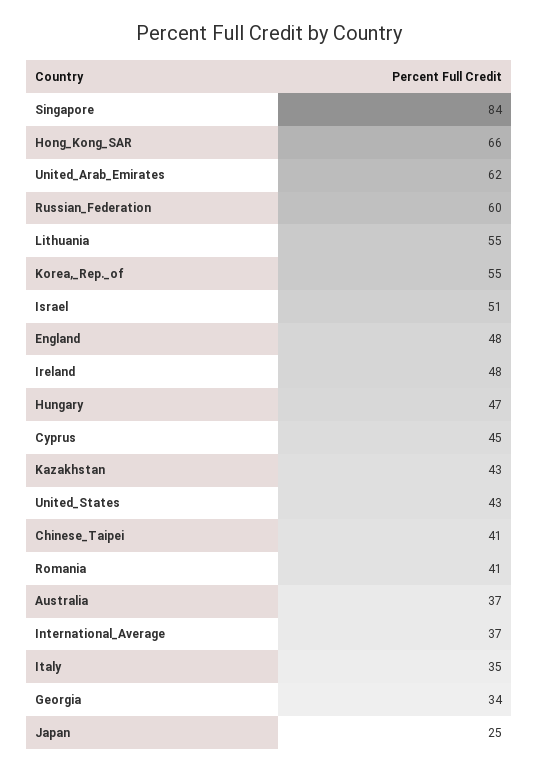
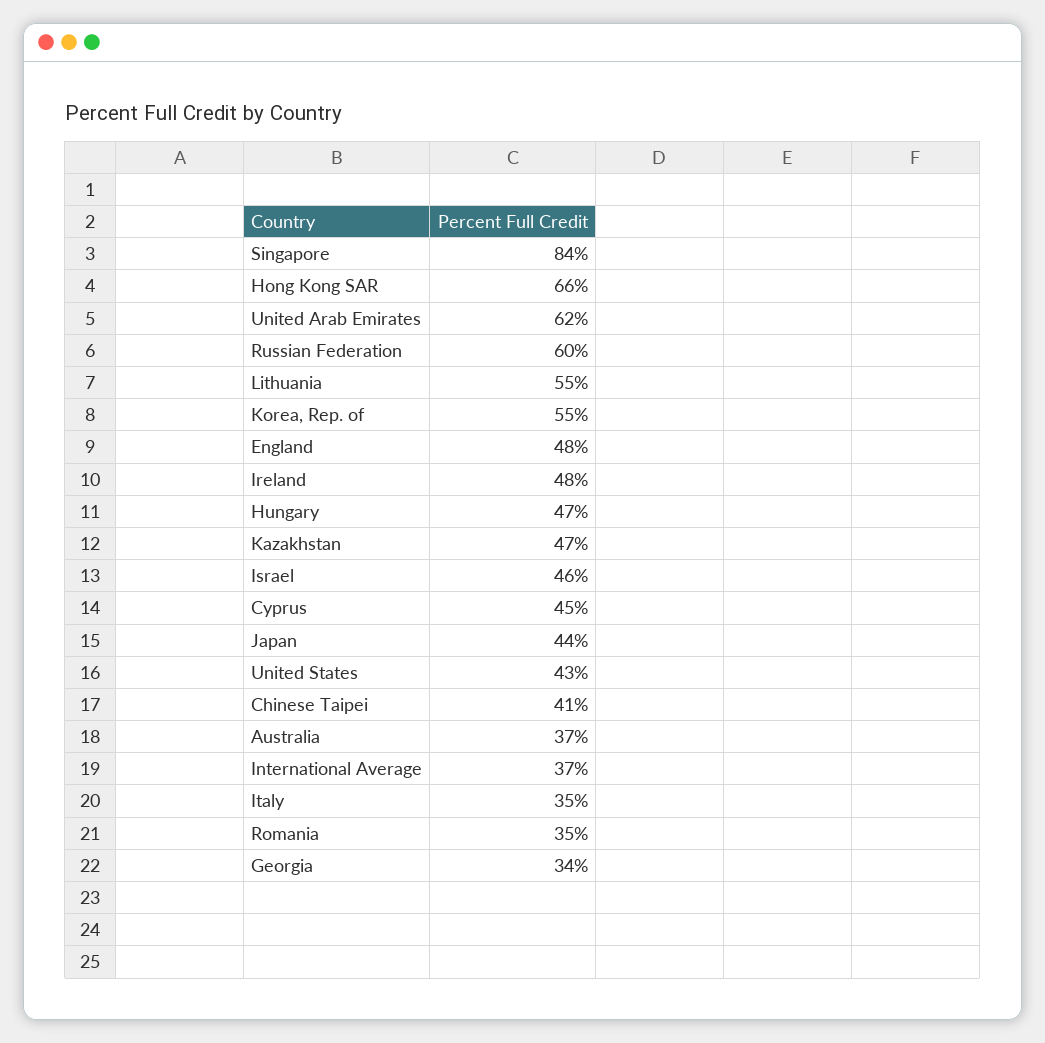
Israel: 51 -> 46
Kazakhstan: 43 -> 47
Romania: 41 -> 35
Japan: 25 -> 44

